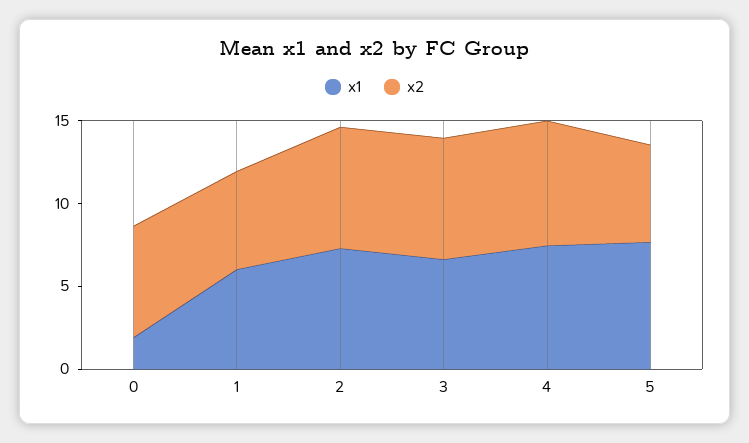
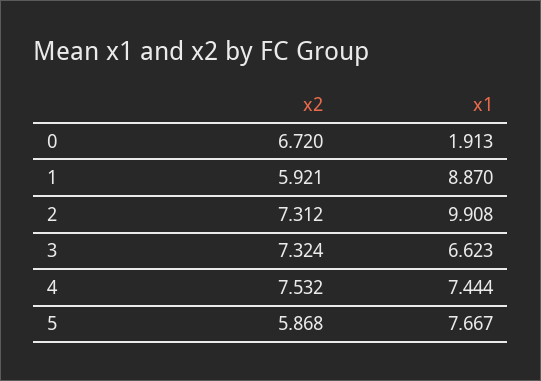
x1, 1: 6 -> 8.87
x1, 2: 7 -> 9.908

